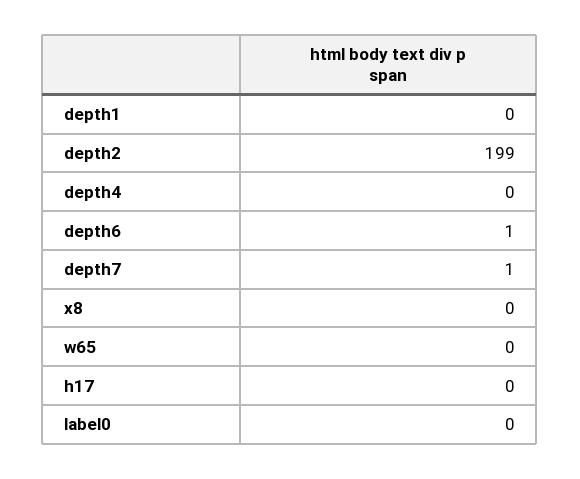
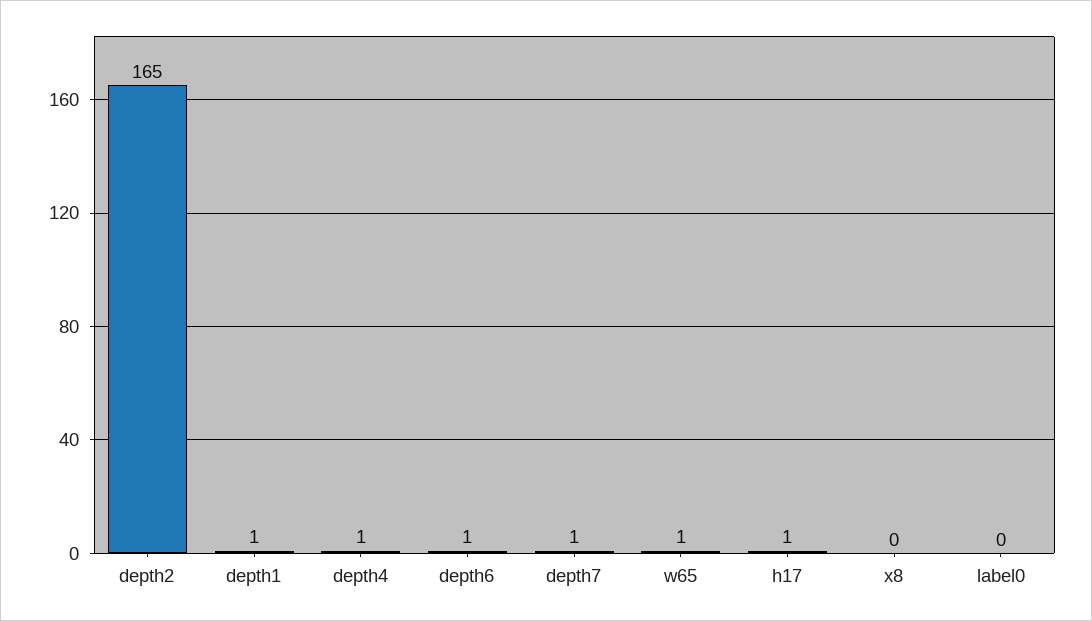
depth1: 0 -> 1
depth2: 199 -> 165
depth4: 0 -> 1
w65: 0 -> 1
h17: 0 -> 1

